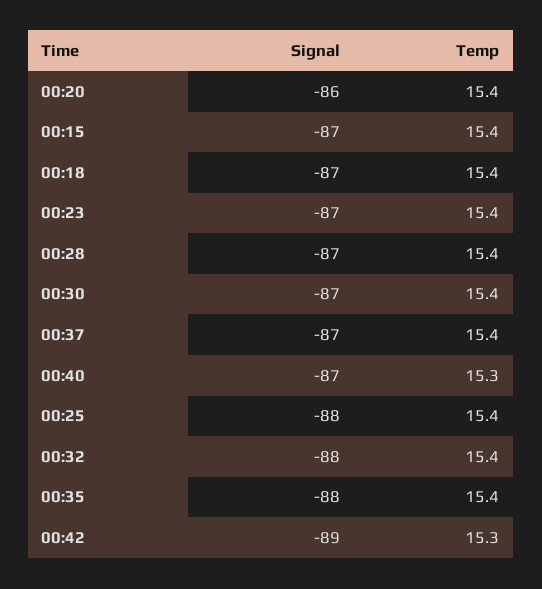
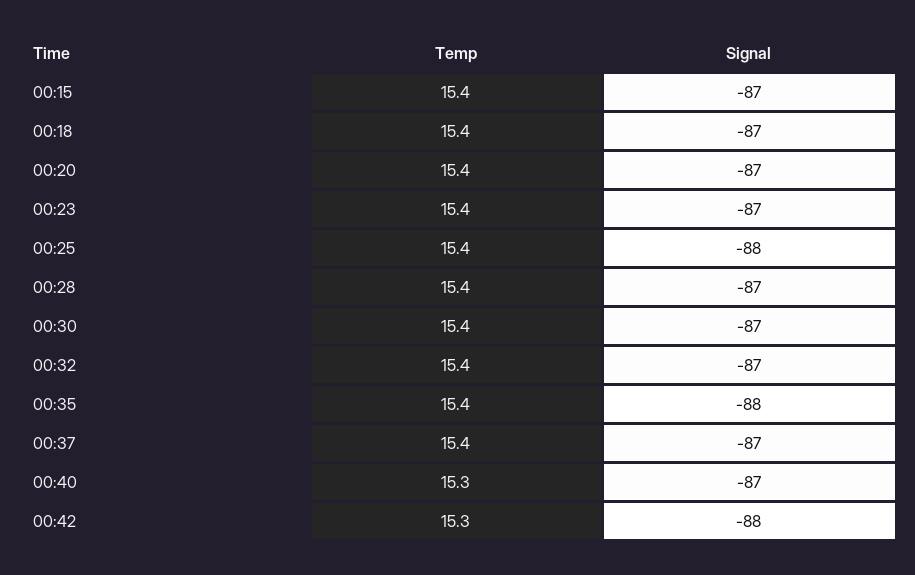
Signal, 00:20: -86 -> -87
Signal, 00:32: -88 -> -87
Signal, 00:42: -89 -> -88

